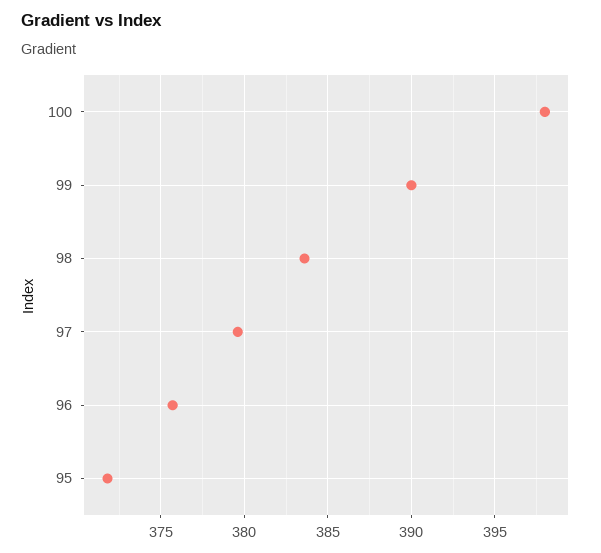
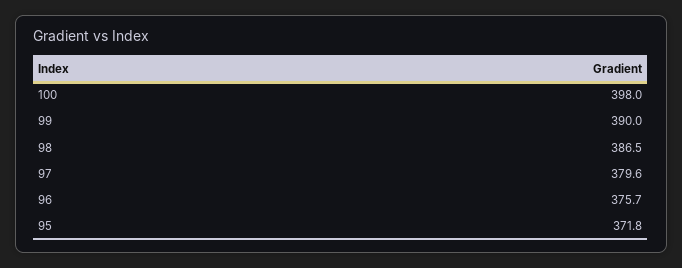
98: 383.5 -> 386.5

